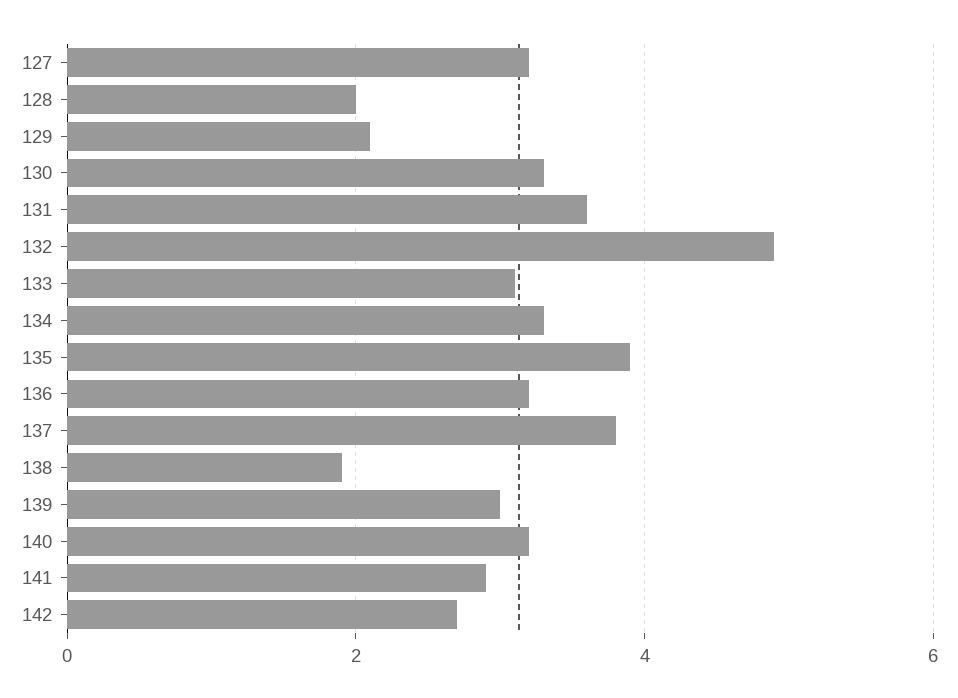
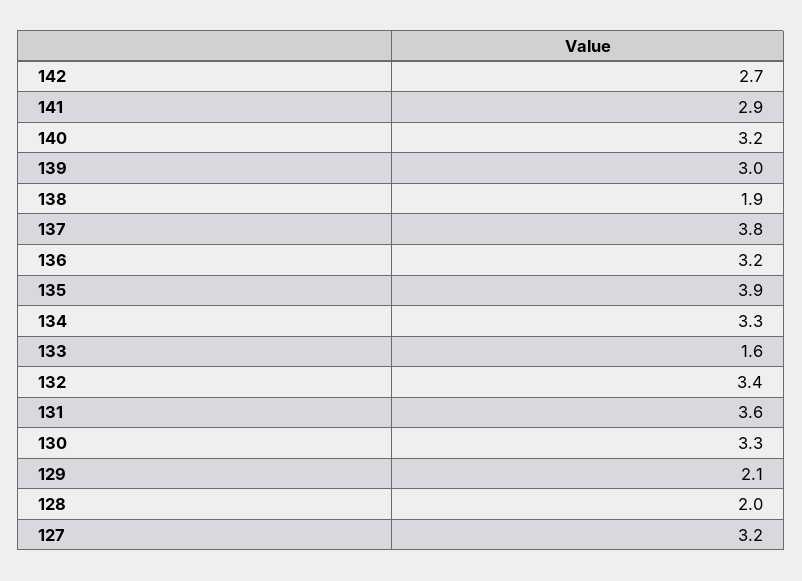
132: 5 -> 3.4
133: 3 -> 1.6

